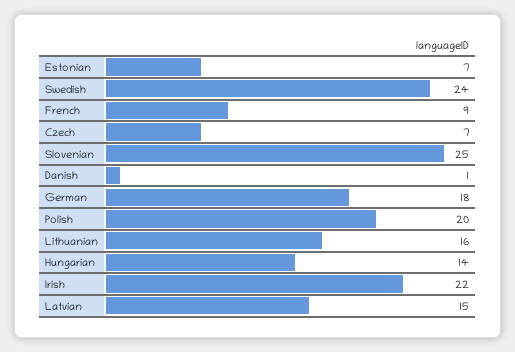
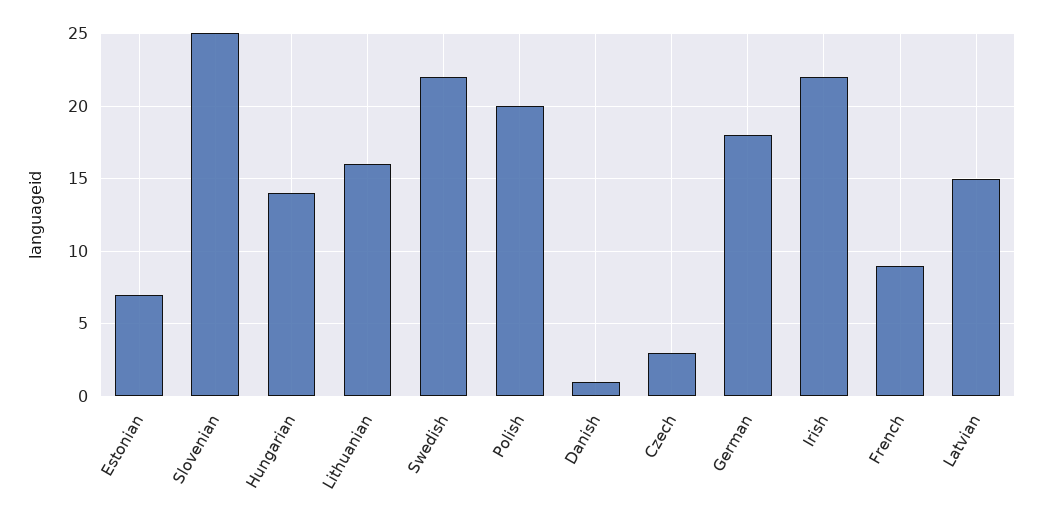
Swedish: 24 -> 22
Czech: 7 -> 3

